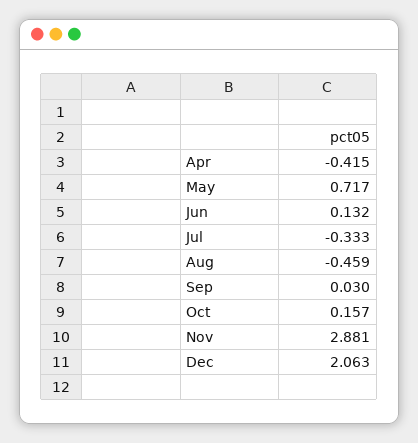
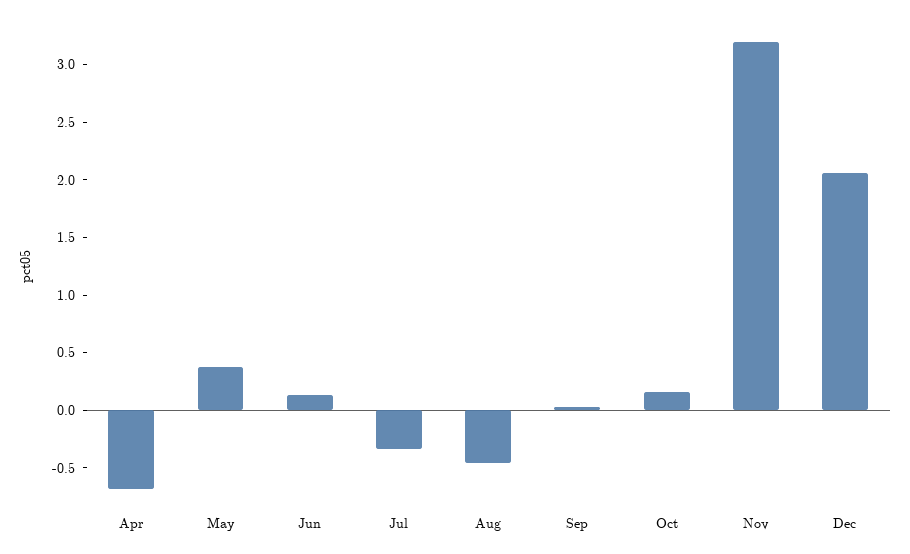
Apr: -0.415 -> -0.7
May: 0.717 -> 0.4
Nov: 2.881 -> 3.2

